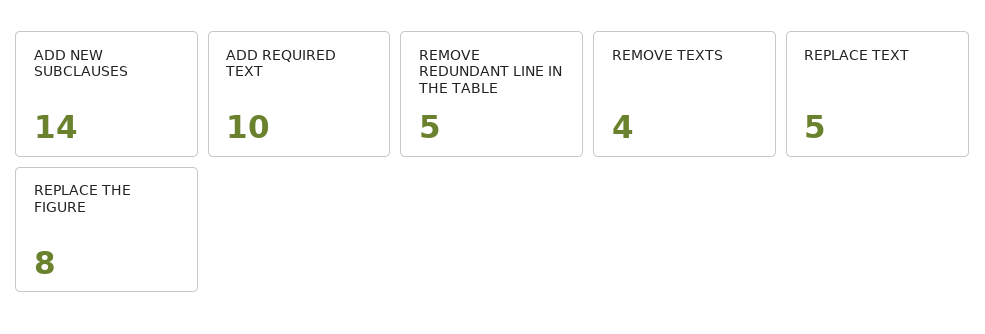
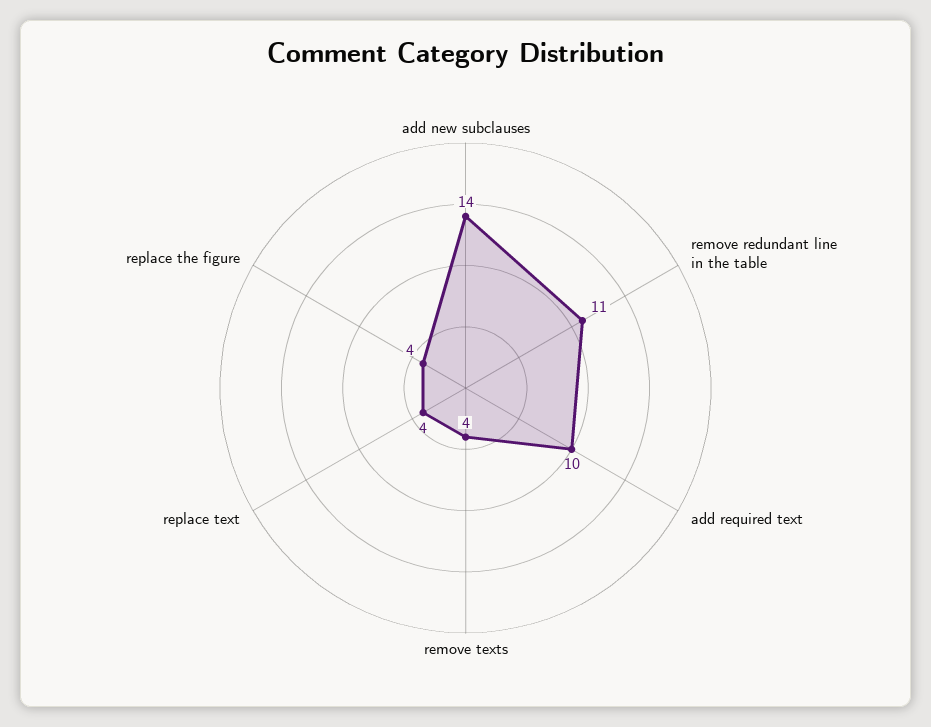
REMOVE REDUNDANT LINE IN THE TABLE: 5 -> 11
REPLACE TEXT: 5 -> 4
REPLACE THE FIGURE: 8 -> 4

